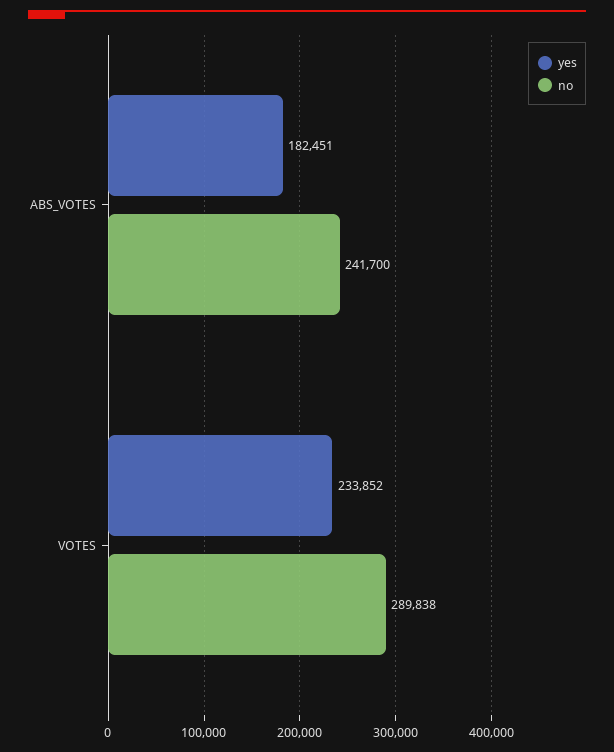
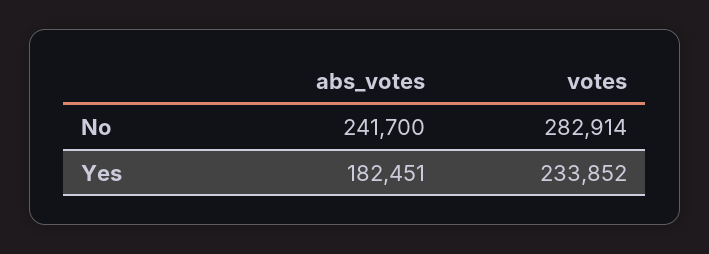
no, VOTES: 289838 -> 282914

